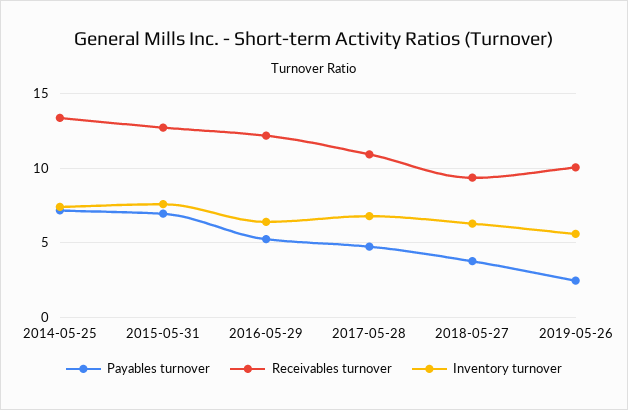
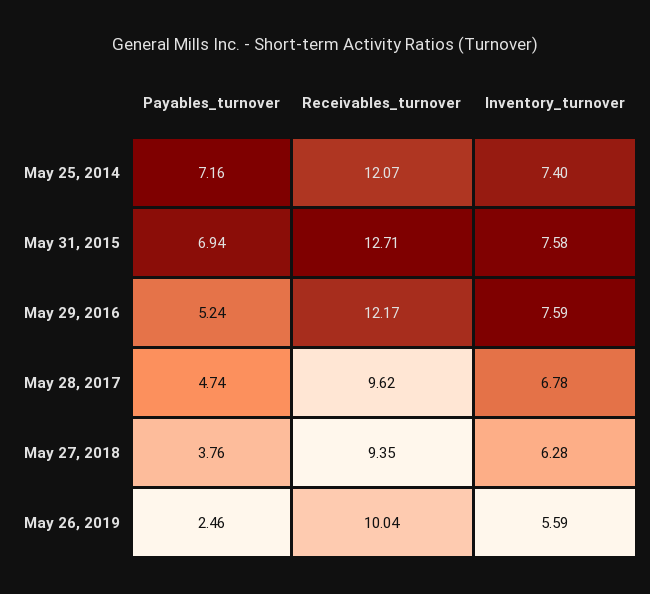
Receivables turnover, 2014-05-25: 13.5 -> 12.07
Inventory turnover, 2016-05-29: 6.5 -> 7.59
Receivables turnover, 2017-05-28: 11 -> 9.62

